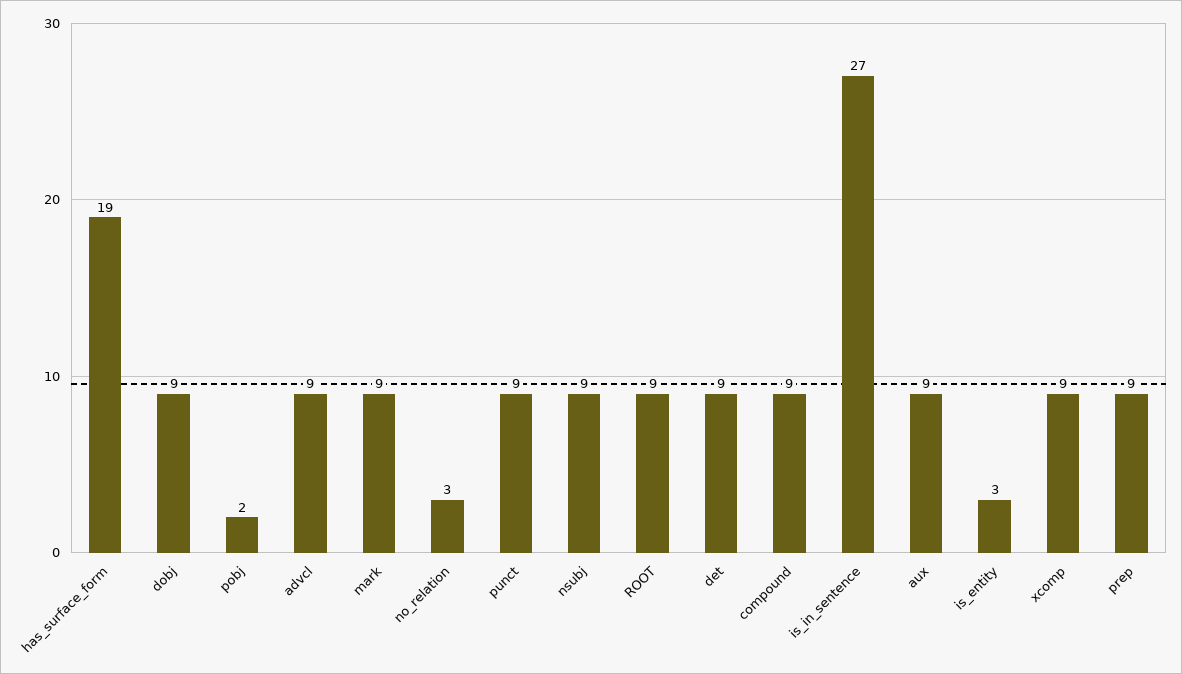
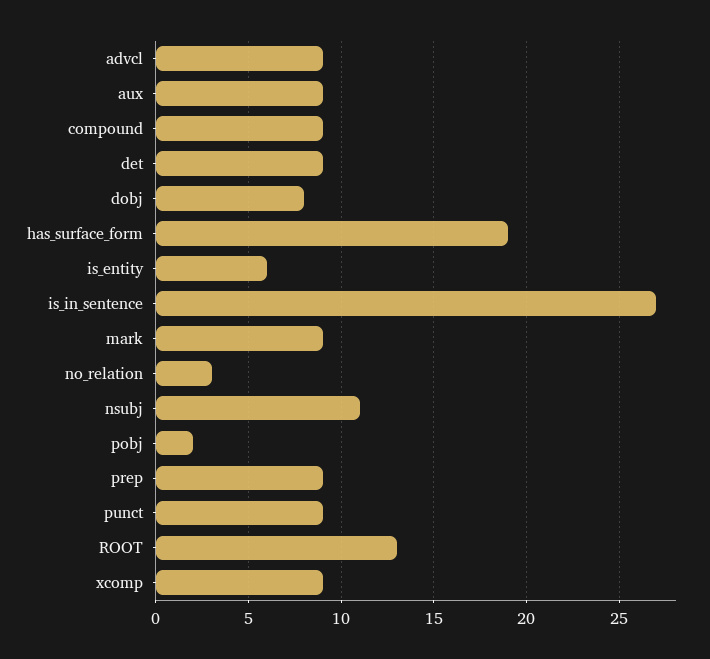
dobj: 9 -> 8
nsubj: 9 -> 11
ROOT: 9 -> 13
is_entity: 3 -> 6

